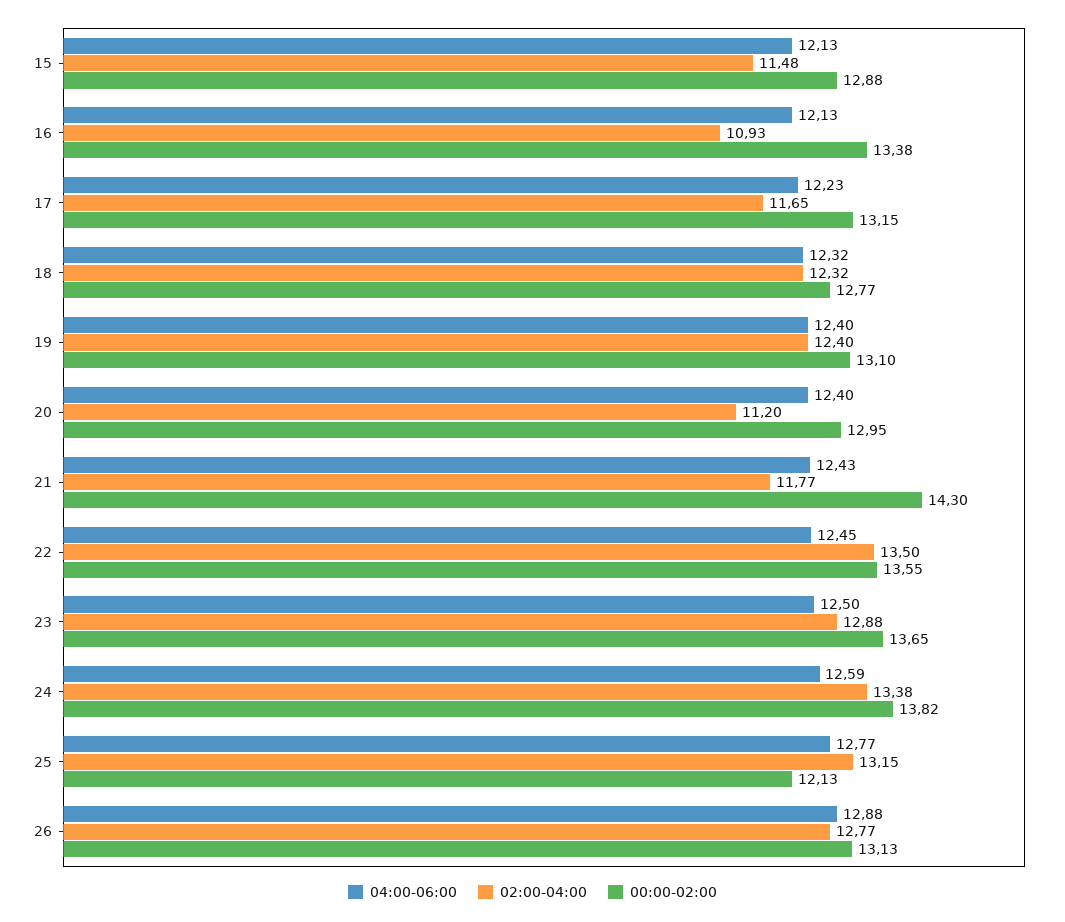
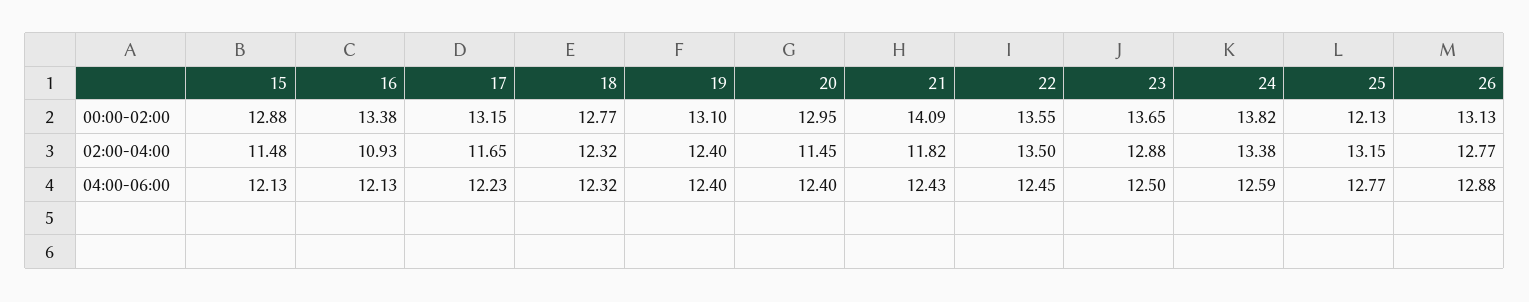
02:00-04:00, 20: 11.2 -> 11.45
02:00-04:00, 21: 11.77 -> 11.82
00:00-02:00, 21: 14.3 -> 14.09

